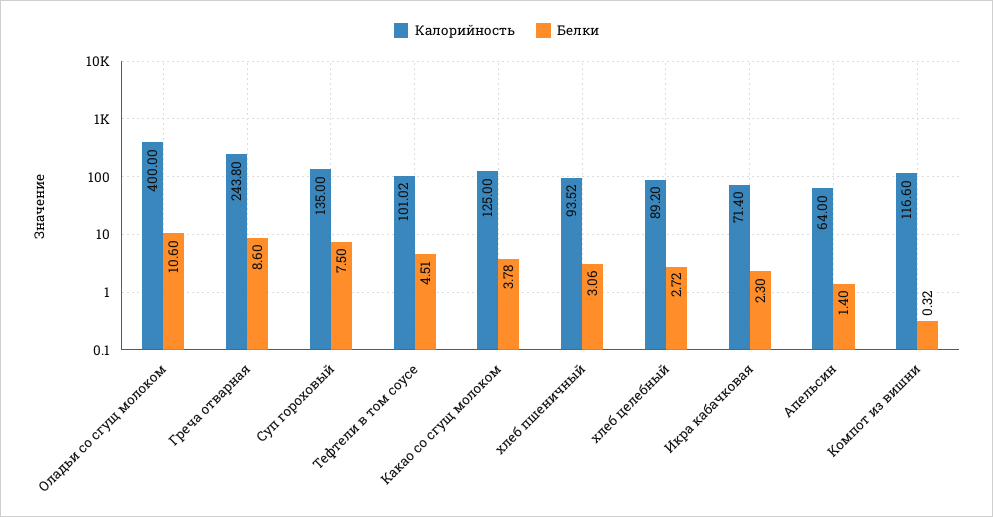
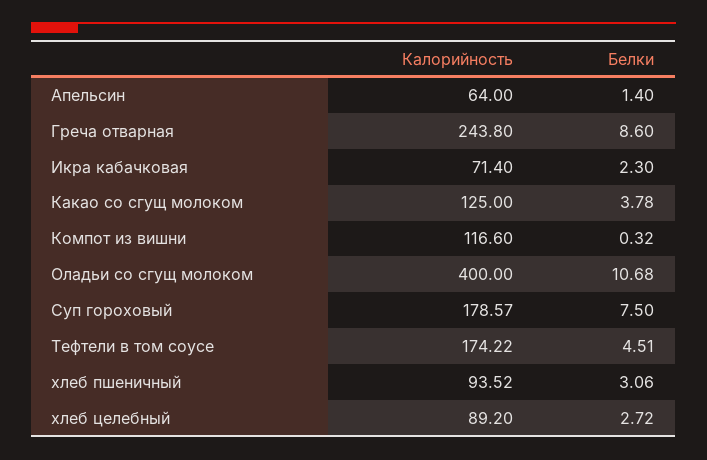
Белки, Оладьи со сгущ молоком: 10.6 -> 10.68
Калорийность, Суп гороховый: 135 -> 178.57
Калорийность, Тефтели в том соусе: 101.02 -> 174.22

